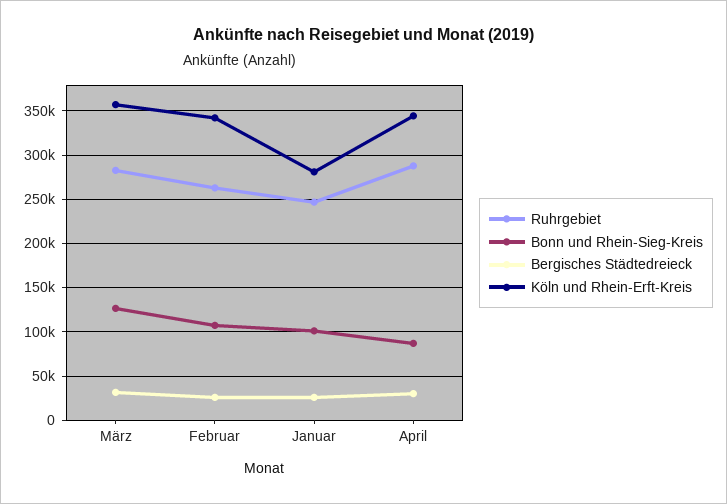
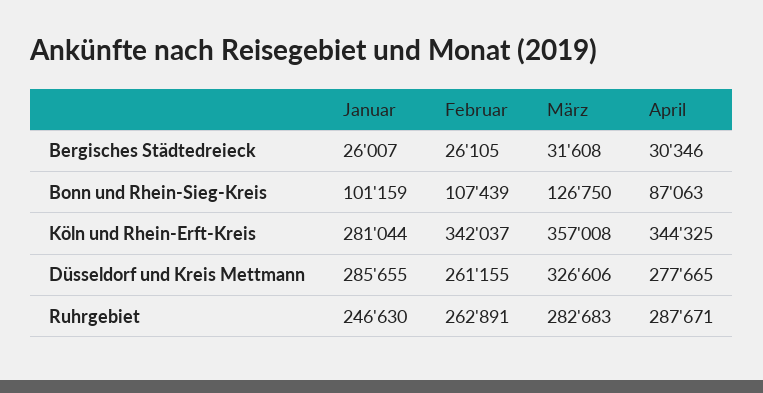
Düsseldorf und Kreis Mettmann, Januar: none -> 285655
Düsseldorf und Kreis Mettmann, Februar: none -> 261155
Düsseldorf und Kreis Mettmann, März: none -> 326606
Düsseldorf und Kreis Mettmann, April: none -> 277665

